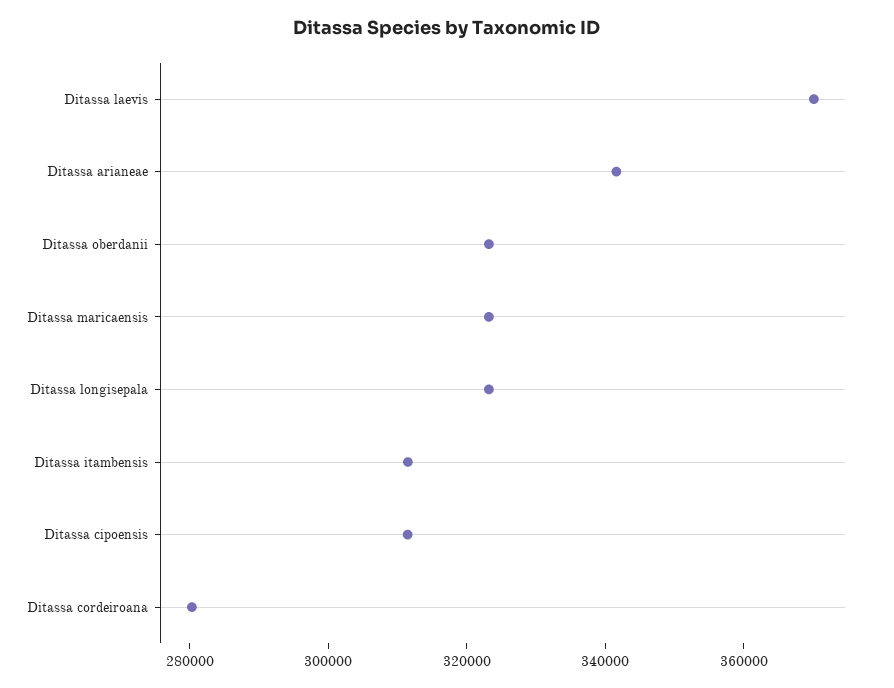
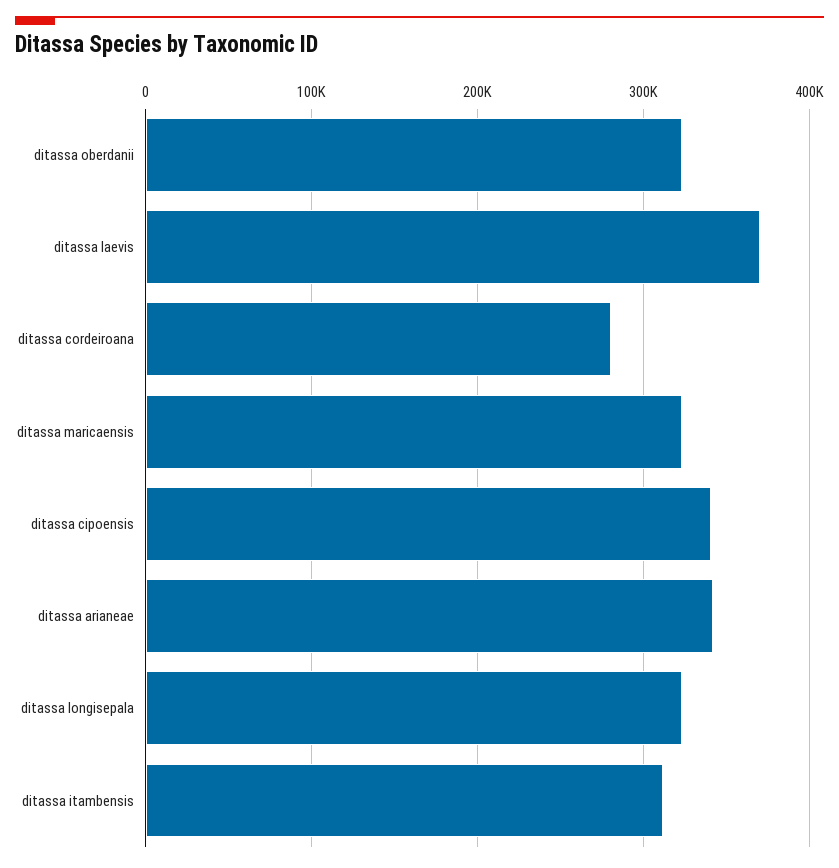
Ditassa cipoensis: 310000 -> 340000

